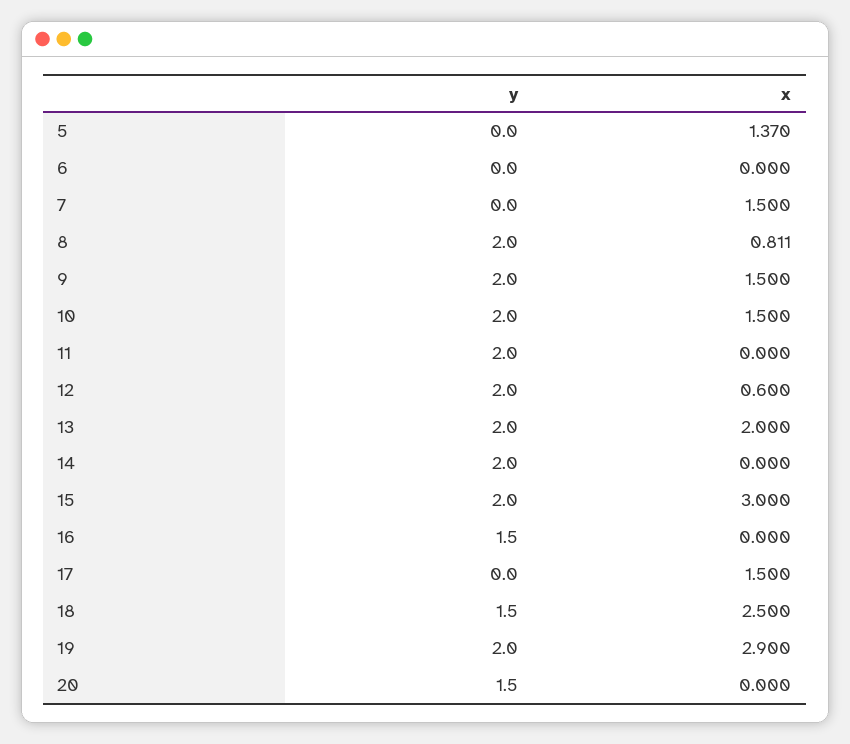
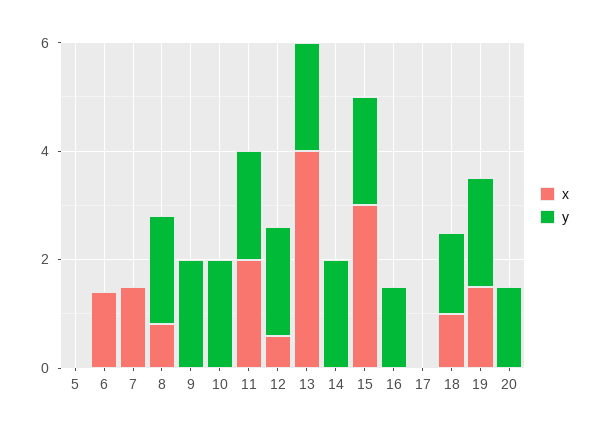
x, 5: 1.37 -> 0
x, 6: 0 -> 1.5
x, 9: 1.5 -> 0
x, 10: 1.5 -> 0
x, 11: 0 -> 2
x, 13: 2 -> 4
x, 17: 1.5 -> 0
x, 18: 2.5 -> 1
x, 19: 2.9 -> 1.5

